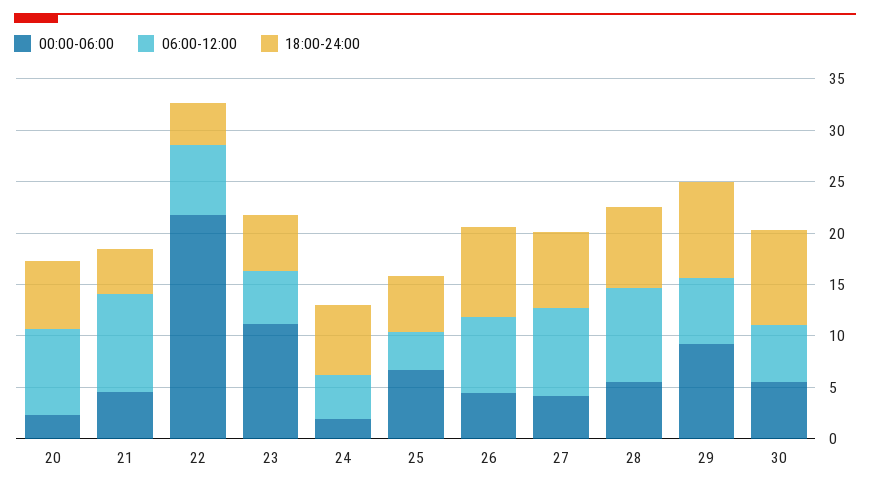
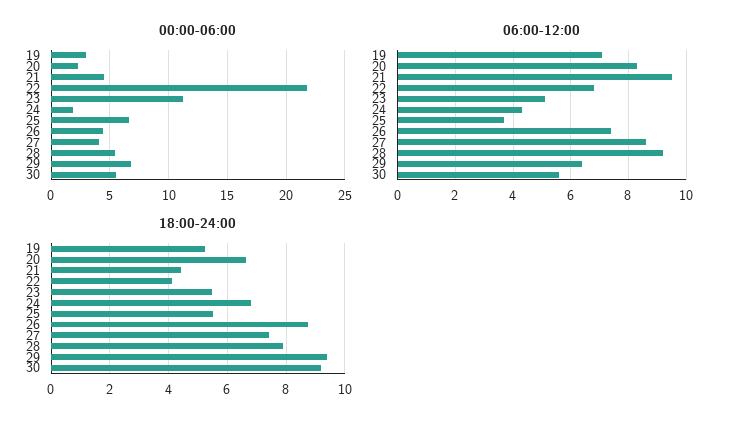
00:00-06:00, 29: 9 -> 7
00:00-06:00, 19: none -> 3
06:00-12:00, 19: none -> 7
18:00-24:00, 19: none -> 5.25

